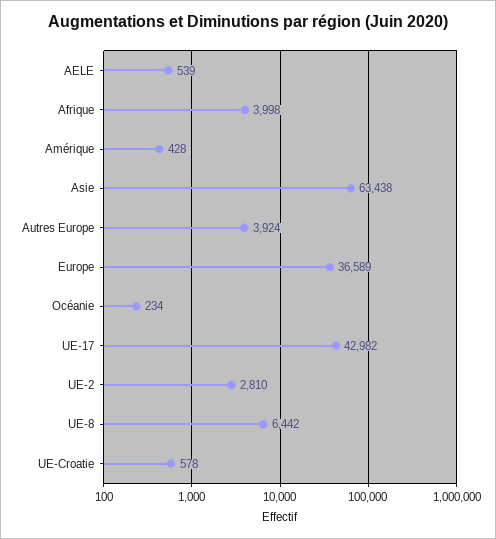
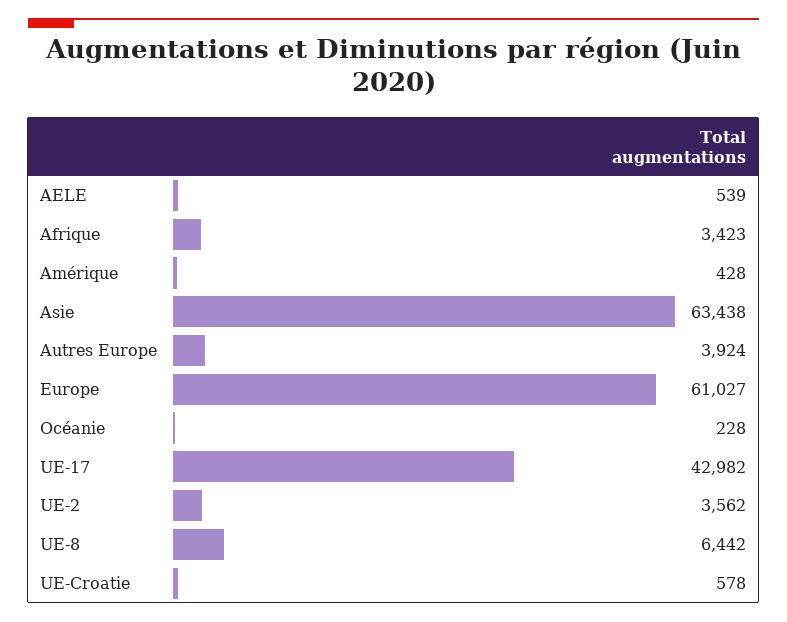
Afrique: 3998 -> 3423
Europe: 36589 -> 61027
Océanie: 234 -> 228
UE-2: 2810 -> 3562

